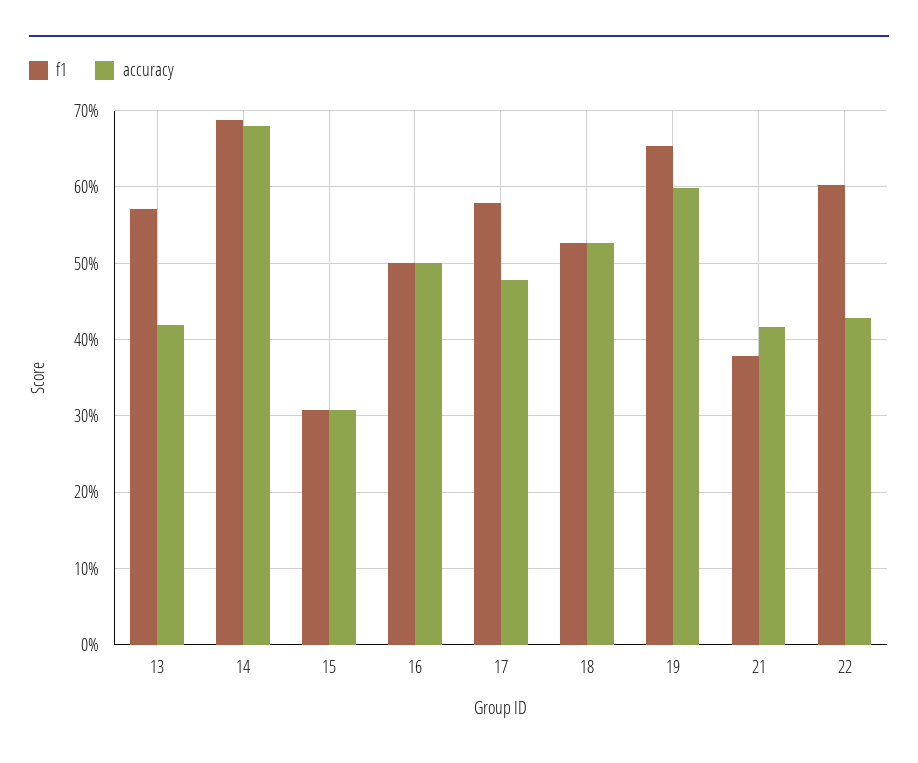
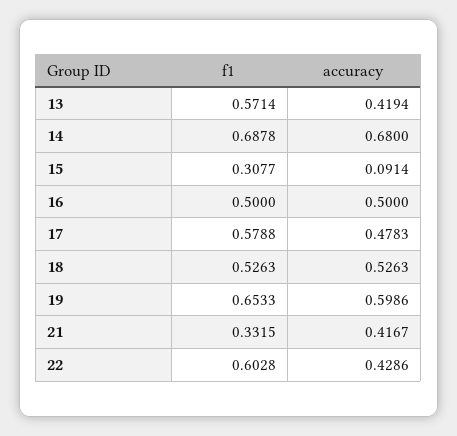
accuracy, 15: 0.31 -> 0.0914
f1, 21: 0.38 -> 0.3315

